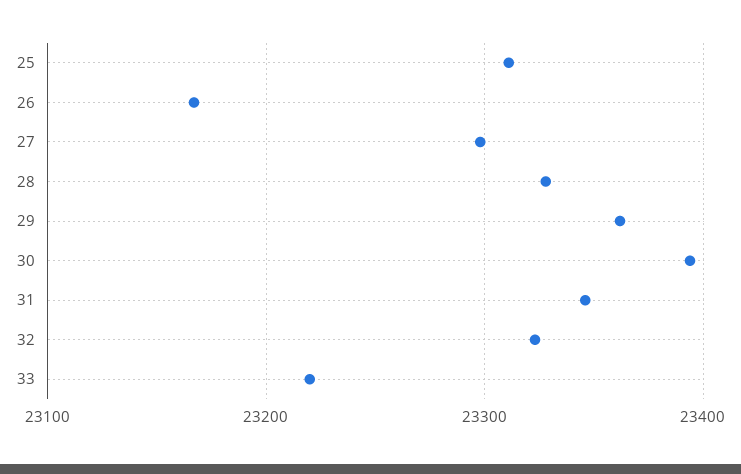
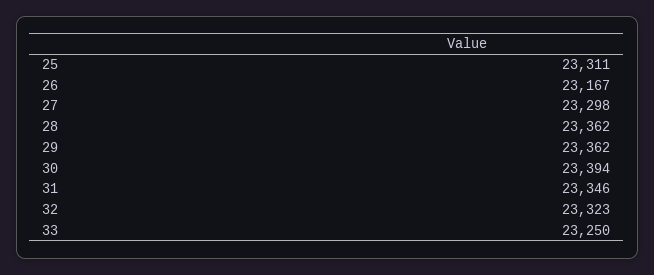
28: 23330 -> 23362
33: 23220 -> 23250

